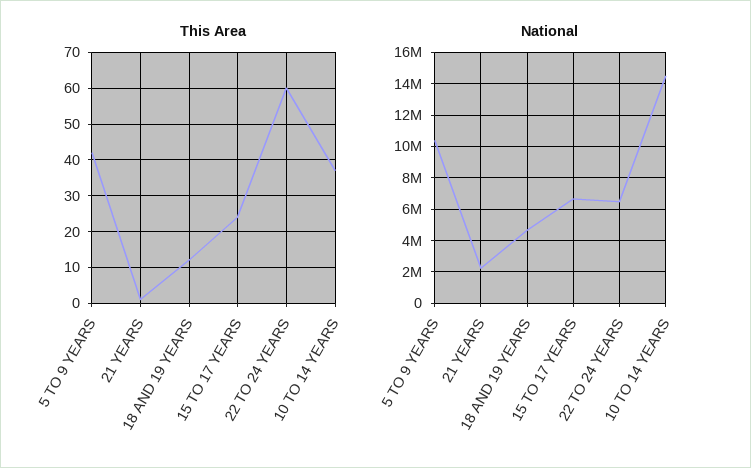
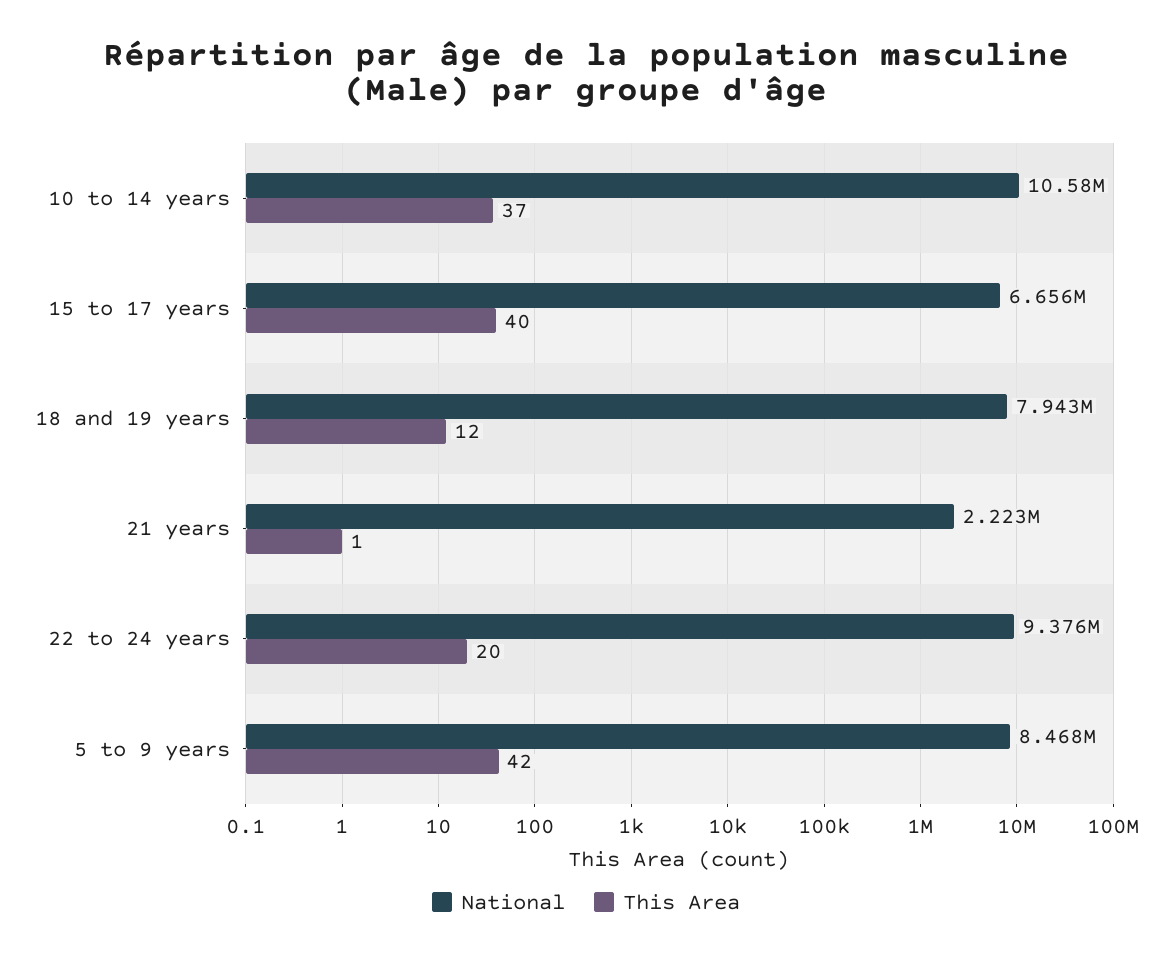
This Area, 15 TO 17 YEARS: 25 -> 40
This Area, 22 TO 24 YEARS: 60 -> 20
National, 5 TO 9 YEARS: 10500000 -> 8468000
National, 18 AND 19 YEARS: 4500000 -> 7943000
National, 22 TO 24 YEARS: 6500000 -> 9376000
National, 10 TO 14 YEARS: 14500000 -> 10580000

